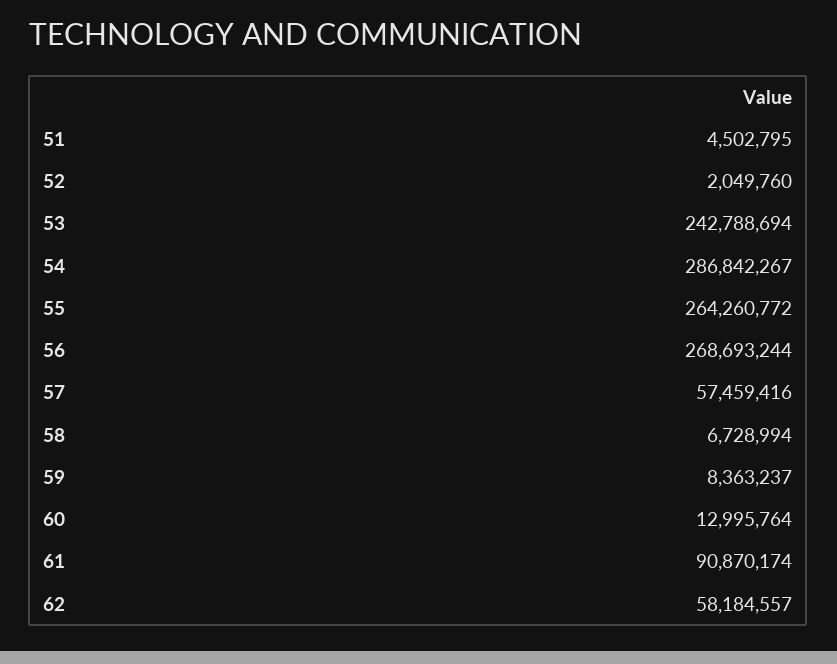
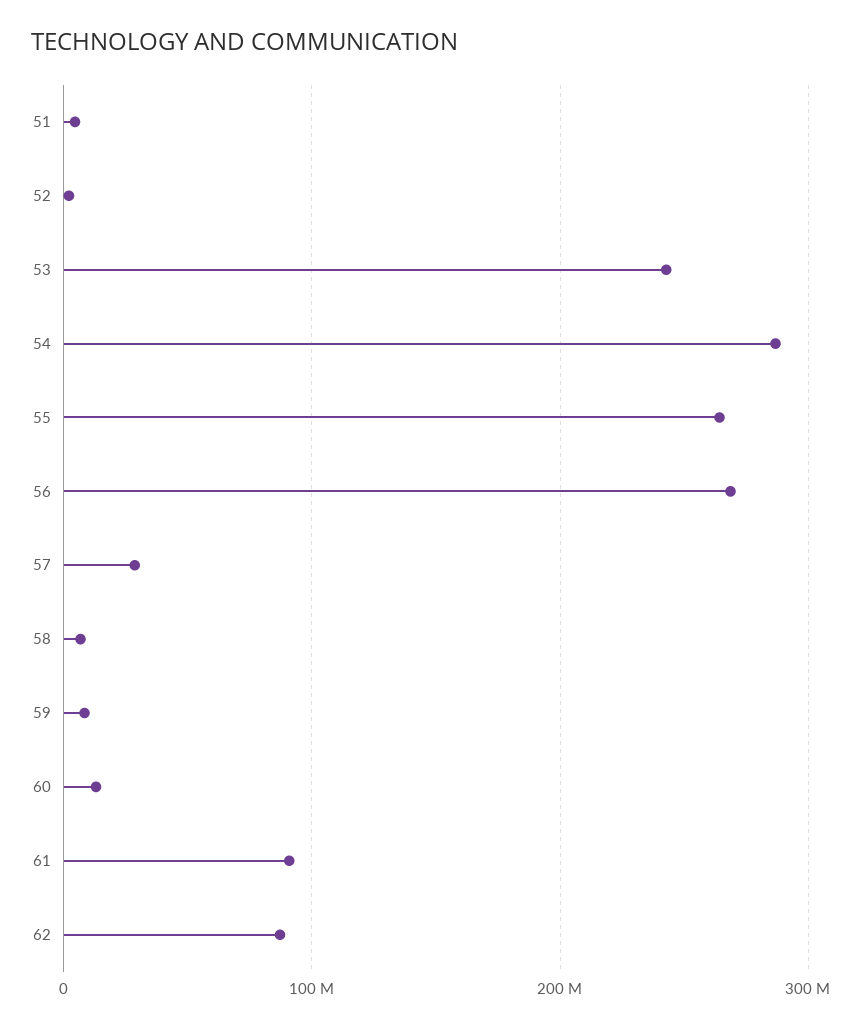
57: 57459416 -> 30000000
62: 58184557 -> 90000000

